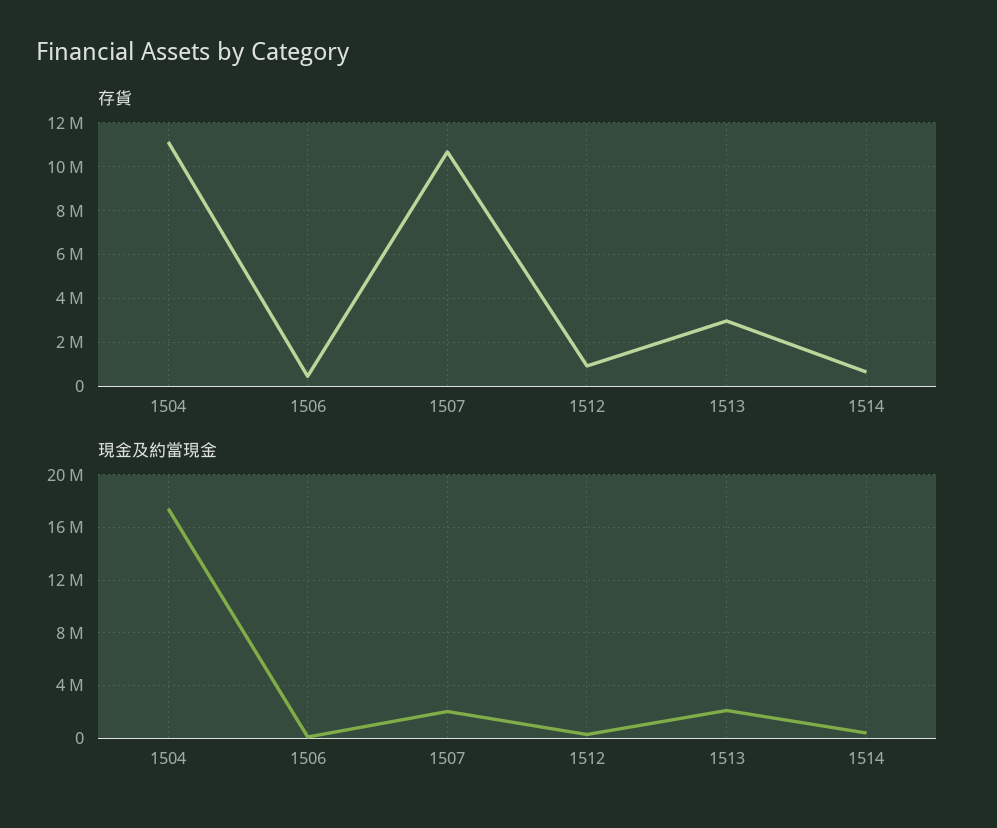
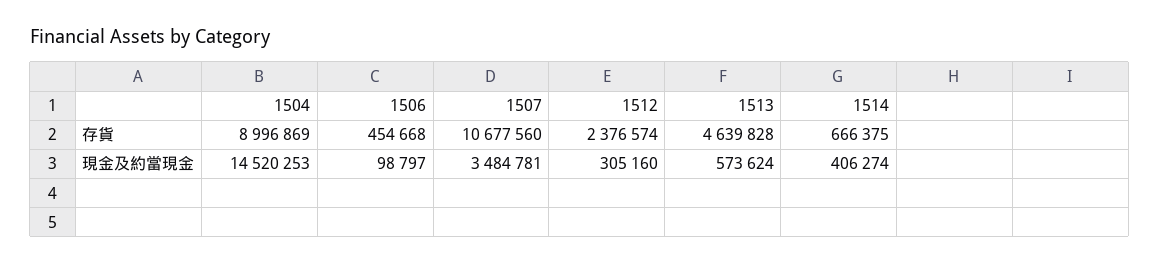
存貨, 1504: 11000000 -> 8996869
存貨, 1512: 1000000 -> 2376574
存貨, 1513: 3000000 -> 4639828
現金及約當現金, 1504: 17500000 -> 14520253
現金及約當現金, 1507: 2000000 -> 3484781
現金及約當現金, 1513: 2000000 -> 573624

